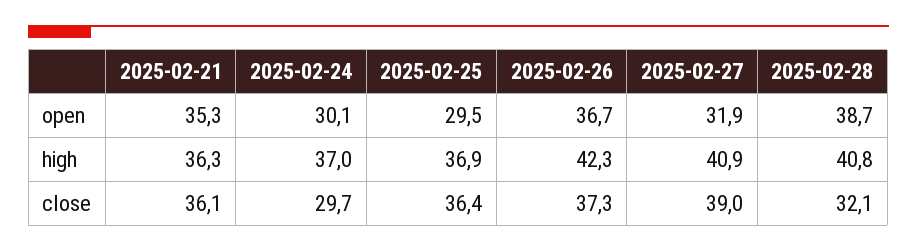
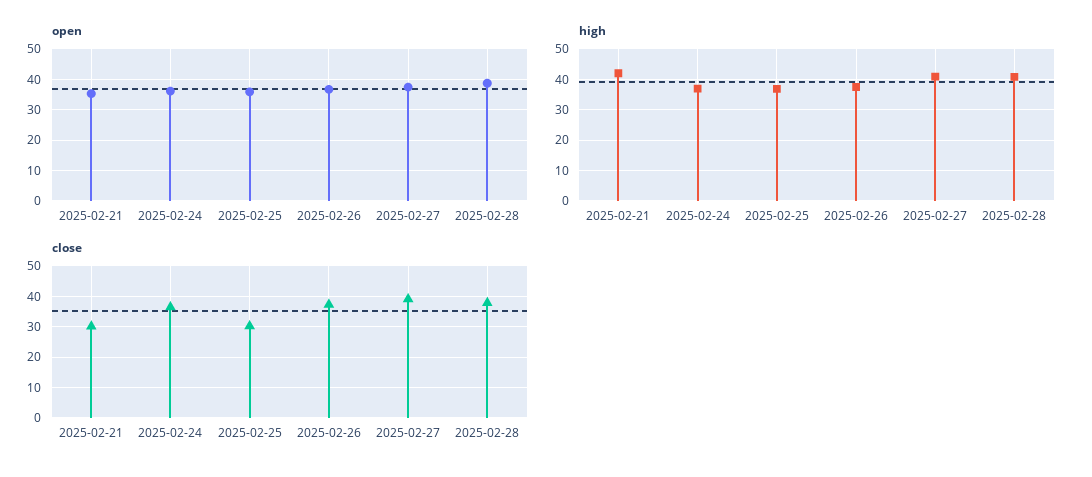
open, 2025-02-24: 30.1 -> 36
open, 2025-02-25: 29.5 -> 36
open, 2025-02-27: 31.9 -> 38
high, 2025-02-21: 36.3 -> 42
high, 2025-02-26: 42.3 -> 38
close, 2025-02-21: 36.1 -> 30
close, 2025-02-24: 29.7 -> 36
close, 2025-02-25: 36.4 -> 30
close, 2025-02-28: 32.1 -> 38

